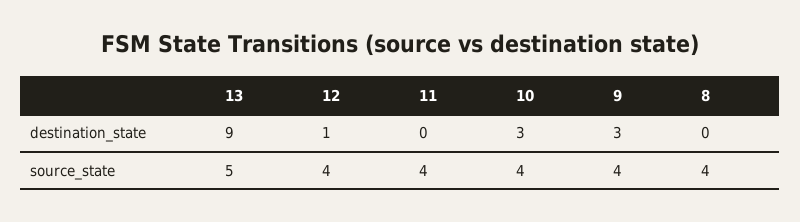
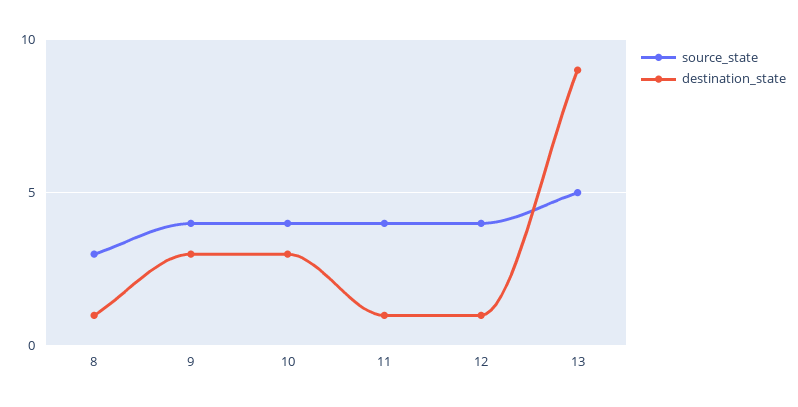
destination_state, 11: 0 -> 1
destination_state, 8: 0 -> 1
source_state, 8: 4 -> 3

